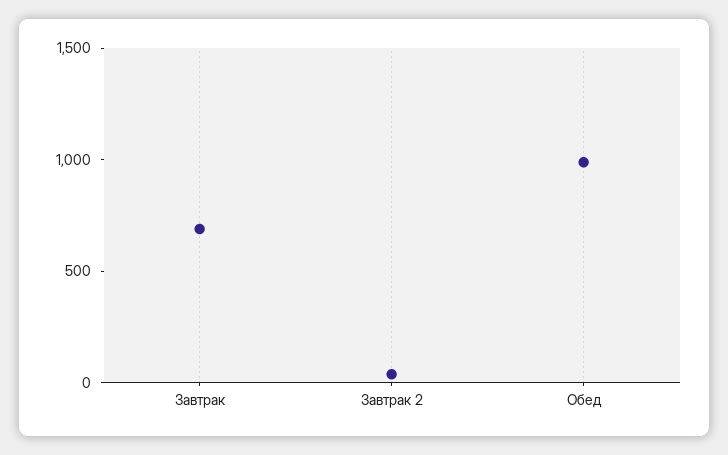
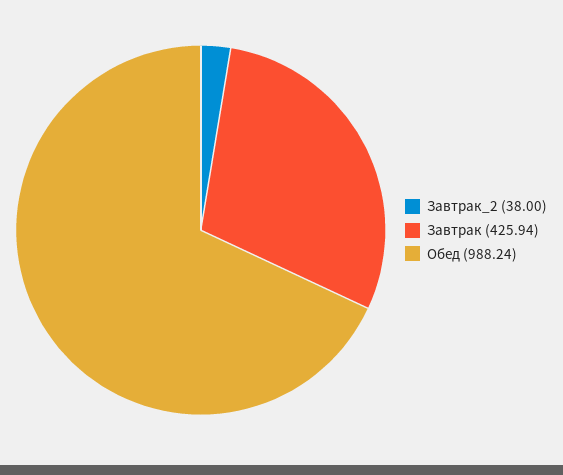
Завтрак: 700 -> 425.94

